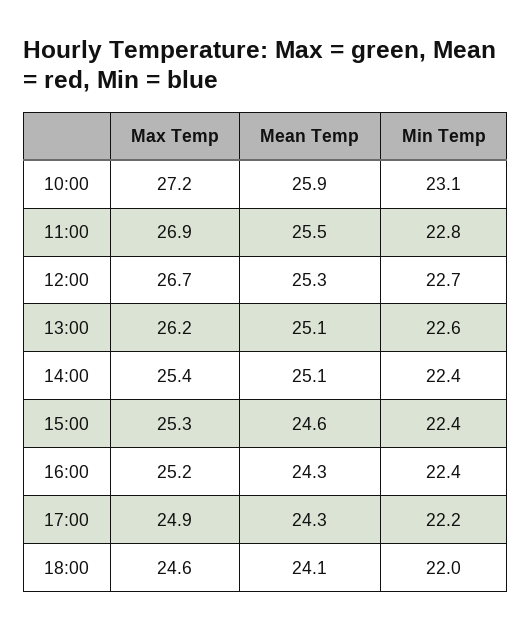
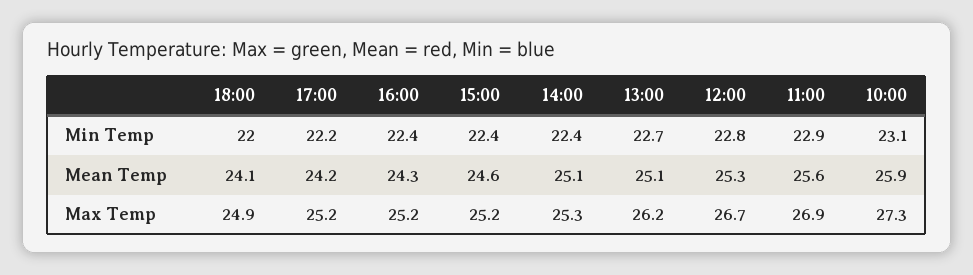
Max Temp, 10:00: 27.2 -> 27.3
Mean Temp, 11:00: 25.5 -> 25.6
Min Temp, 11:00: 22.8 -> 22.9
Min Temp, 12:00: 22.7 -> 22.8
Min Temp, 13:00: 22.6 -> 22.7
Max Temp, 14:00: 25.4 -> 25.3
Max Temp, 15:00: 25.3 -> 25.2
Max Temp, 17:00: 24.9 -> 25.2
Mean Temp, 17:00: 24.3 -> 24.2
Max Temp, 18:00: 24.6 -> 24.9

